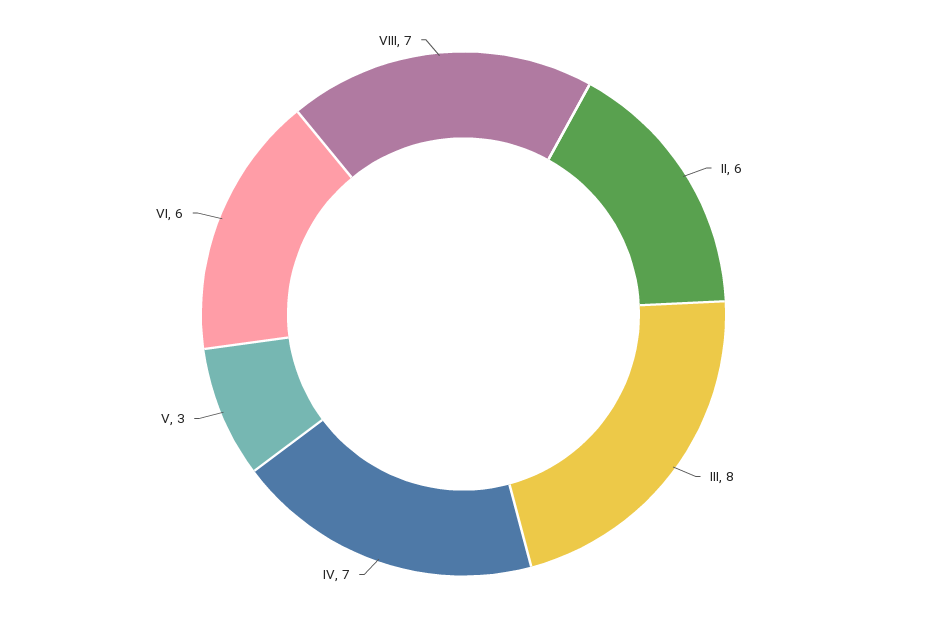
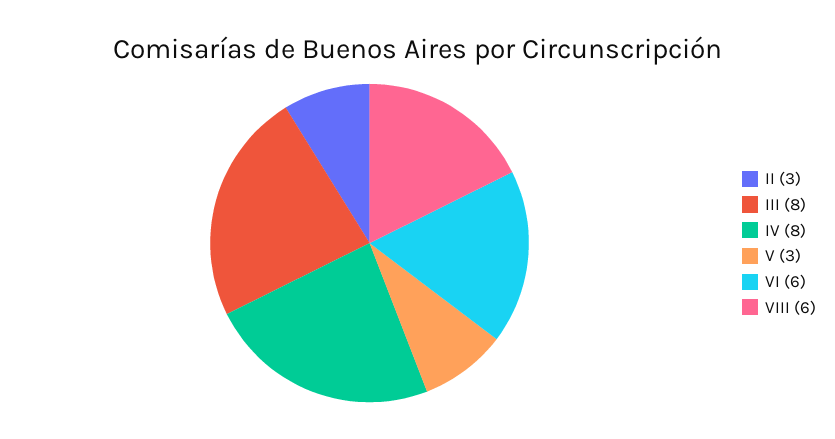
II: 6 -> 3
IV: 7 -> 8
VIII: 7 -> 6

